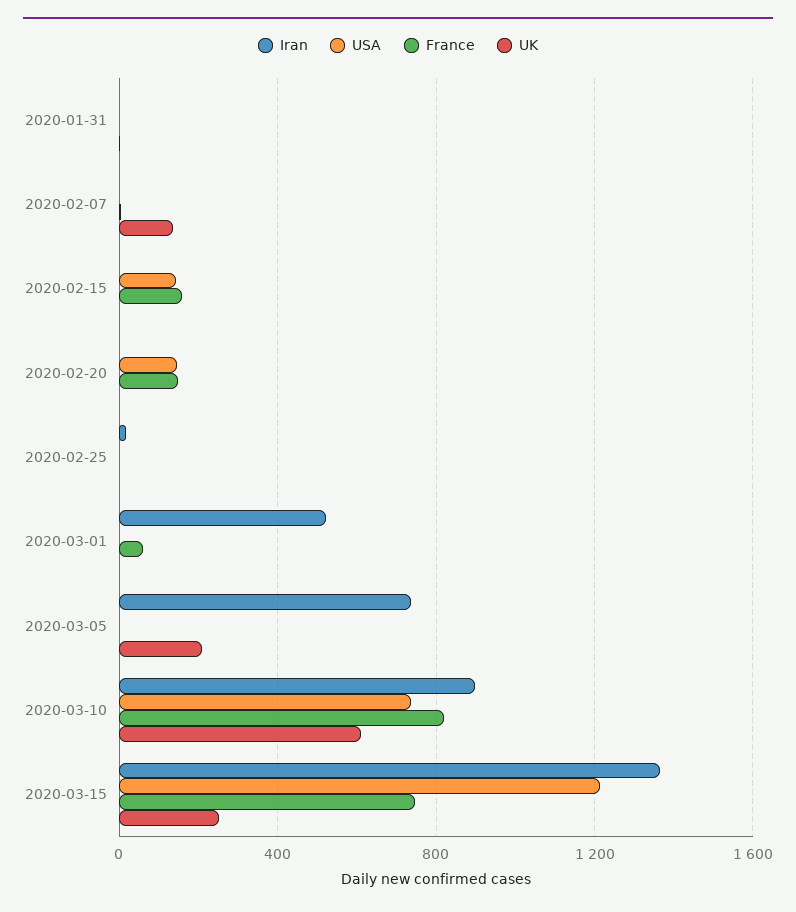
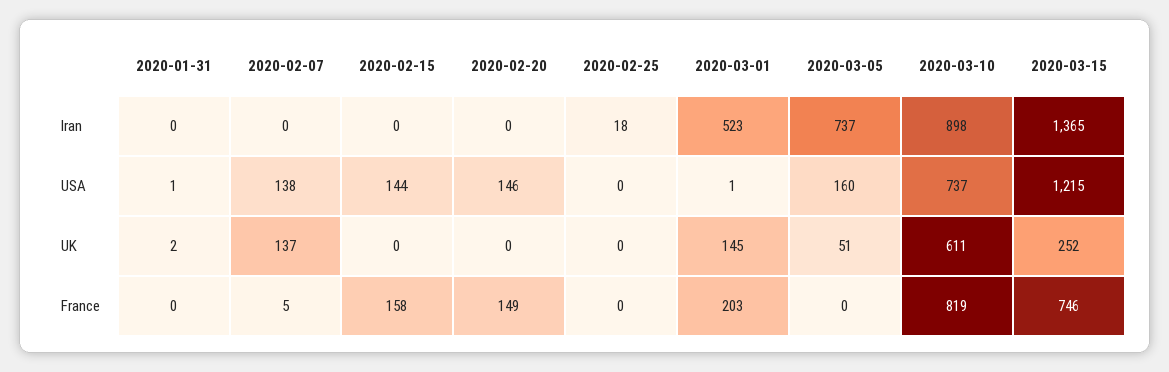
USA, 2020-02-07: 0 -> 138
France, 2020-03-01: 50 -> 203
UK, 2020-03-01: 0 -> 145
USA, 2020-03-05: 0 -> 160
UK, 2020-03-05: 200 -> 51

